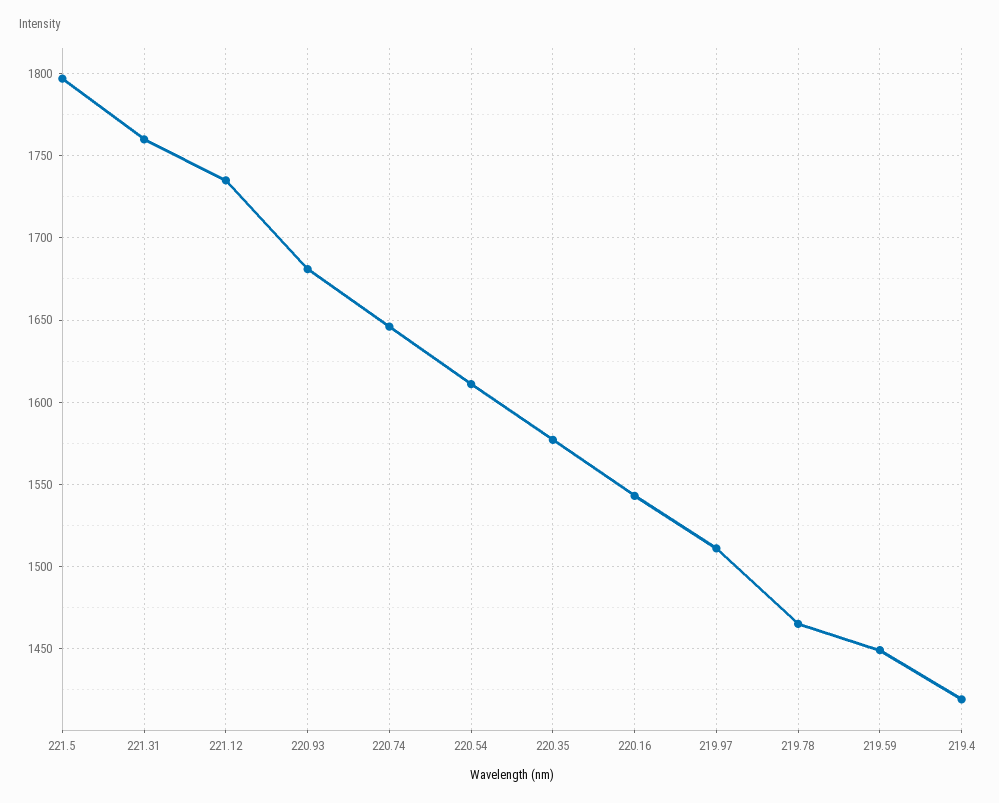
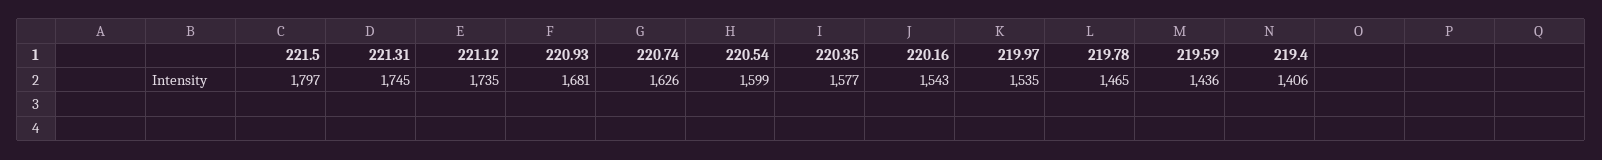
221.31: 1760 -> 1745
220.74: 1645 -> 1626
220.54: 1610 -> 1599
219.97: 1510 -> 1535
219.59: 1450 -> 1436
219.4: 1420 -> 1406

